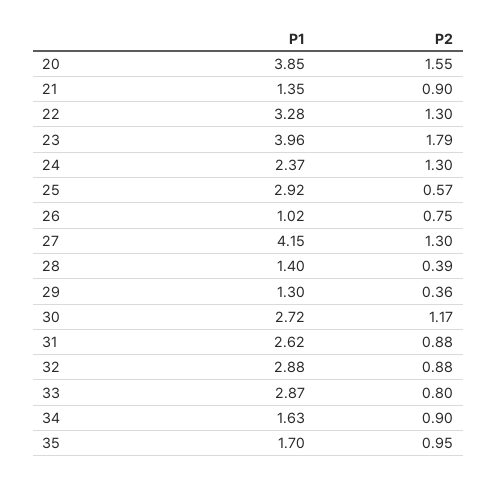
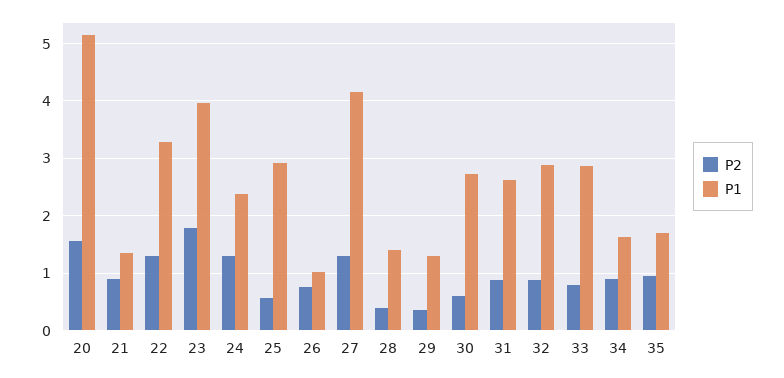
P1, 20: 3.85 -> 5.2
P2, 30: 1.17 -> 0.6

